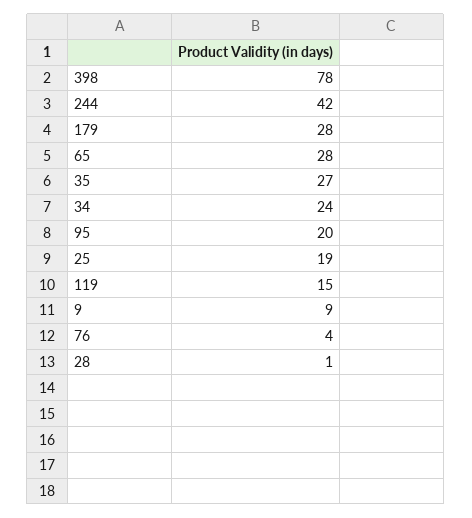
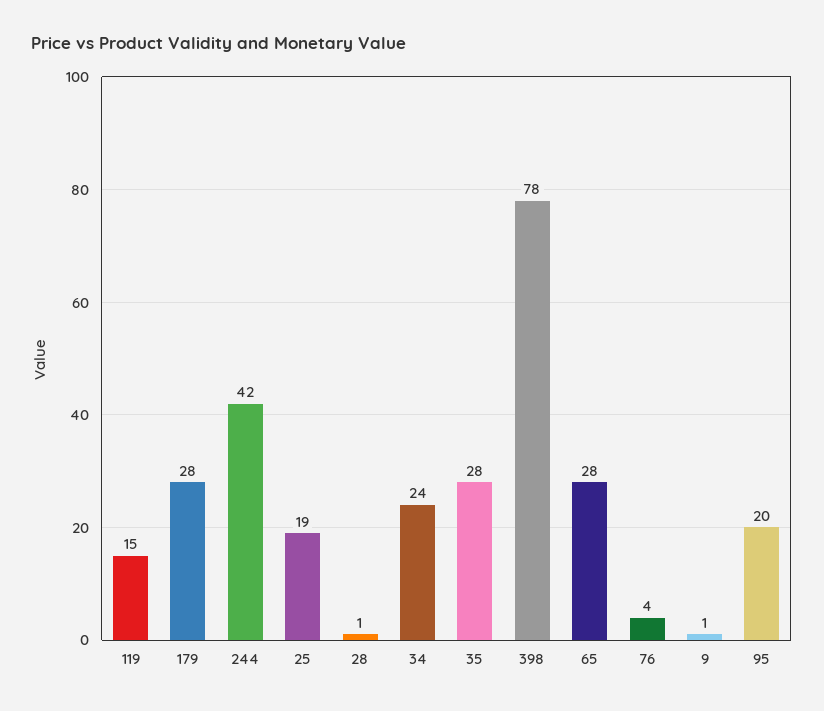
35: 27 -> 28
9: 9 -> 1

